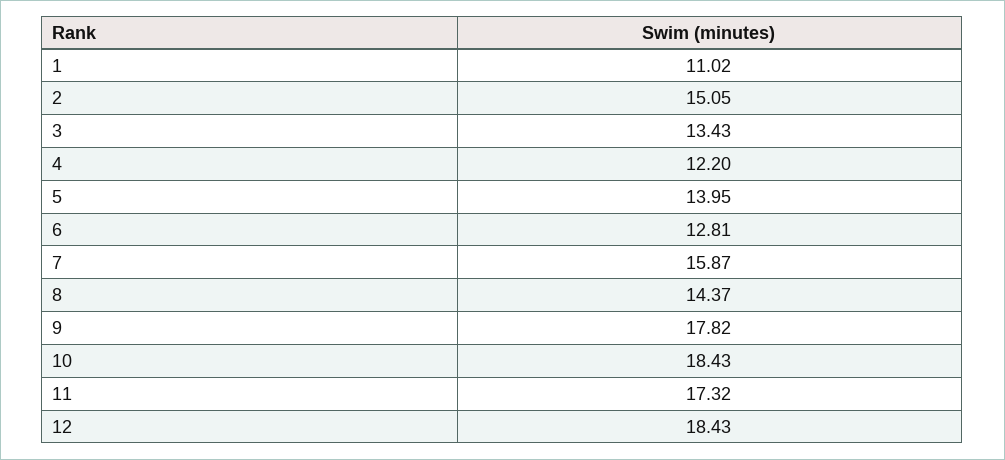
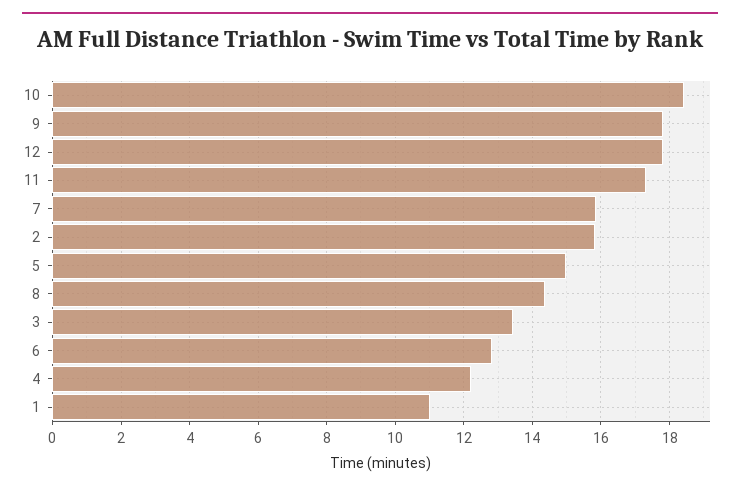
2: 15.05 -> 15.8
5: 13.95 -> 15
12: 18.43 -> 17.8

